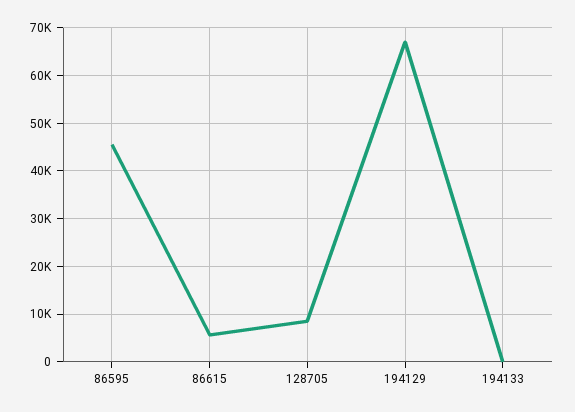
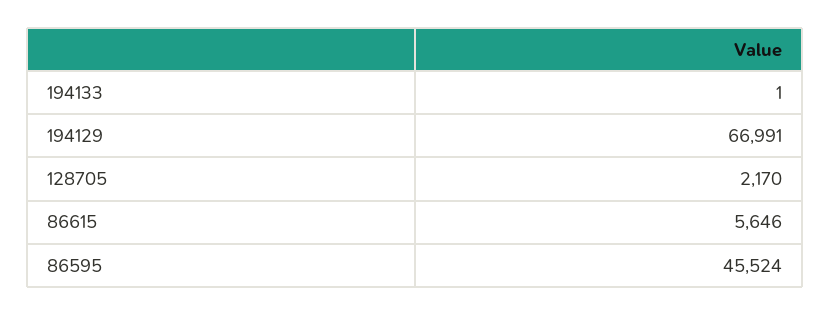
128705: 8000 -> 2170

